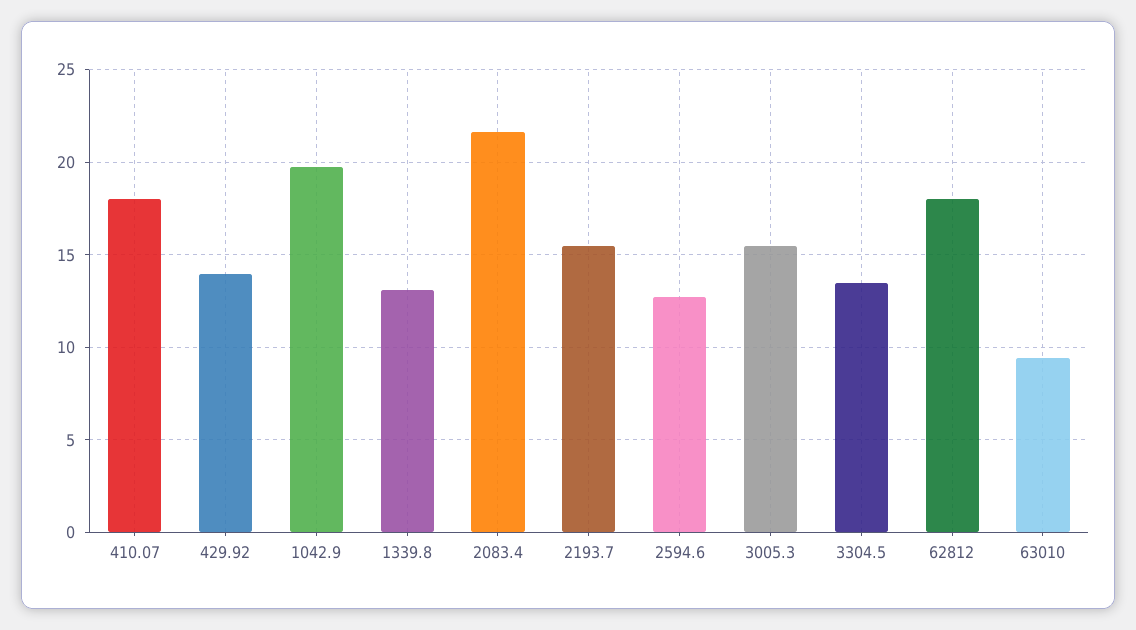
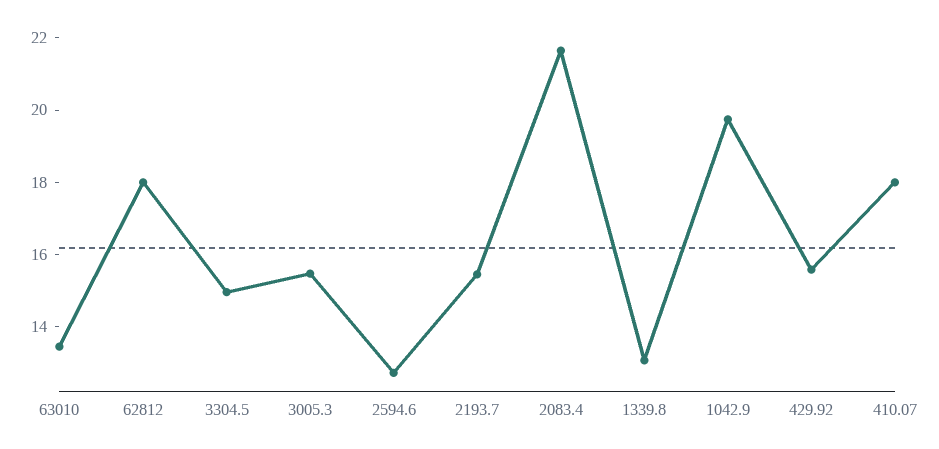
429.92: 14 -> 15.5
3304.5: 13.5 -> 15
63010: 9.5 -> 13.5

